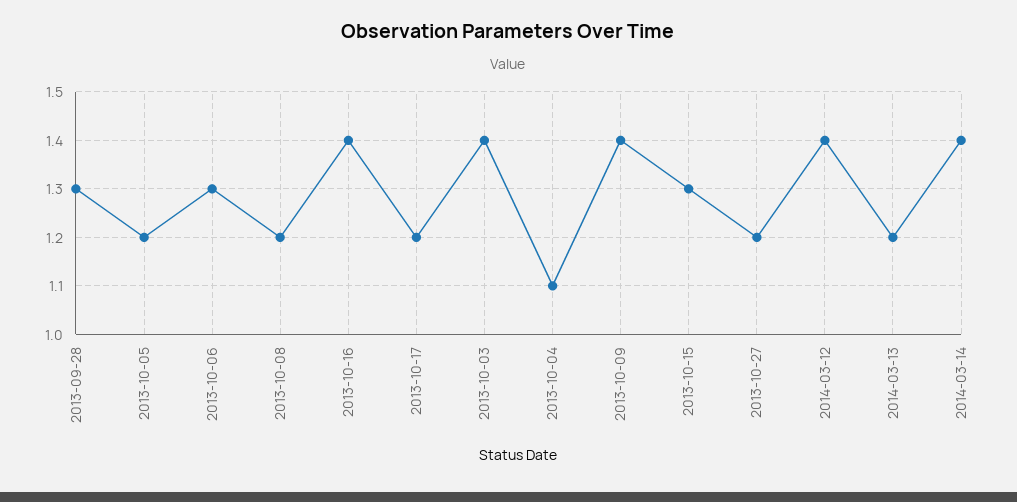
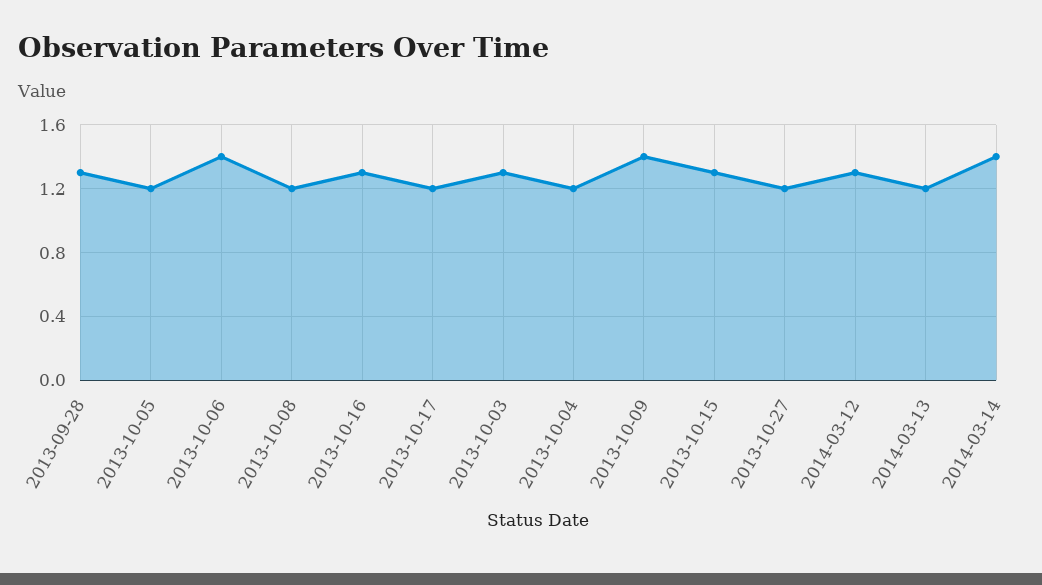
2013-10-06: 1.3 -> 1.4
2013-10-16: 1.4 -> 1.3
2013-10-03: 1.4 -> 1.3
2013-10-04: 1.1 -> 1.2
2014-03-12: 1.4 -> 1.3

